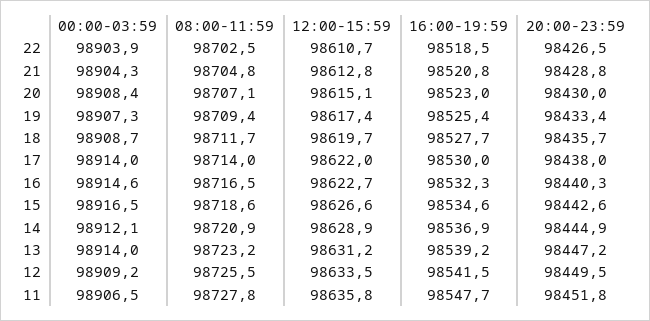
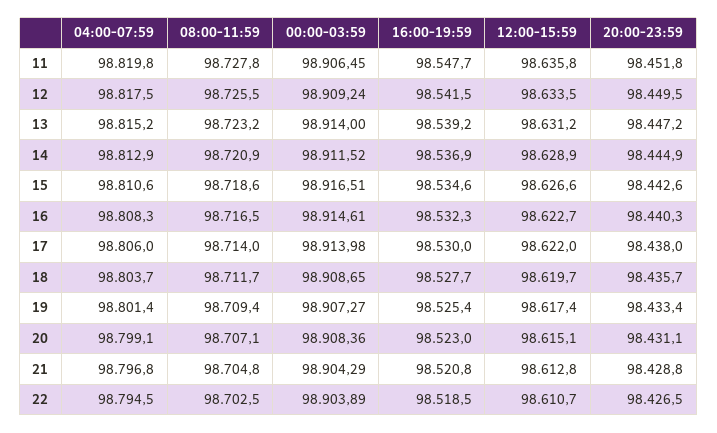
20:00-23:59, 20: 98430 -> 98431.1
00:00-03:59, 14: 98912.1 -> 98911.52
04:00-07:59, 11: none -> 98819.8
04:00-07:59, 12: none -> 98817.5
04:00-07:59, 13: none -> 98815.2
04:00-07:59, 14: none -> 98812.9
04:00-07:59, 15: none -> 98810.6
04:00-07:59, 16: none -> 98808.3
04:00-07:59, 17: none -> 98806
04:00-07:59, 18: none -> 98803.7
04:00-07:59, 19: none -> 98801.4
04:00-07:59, 20: none -> 98799.1
04:00-07:59, 21: none -> 98796.8
04:00-07:59, 22: none -> 98794.5

